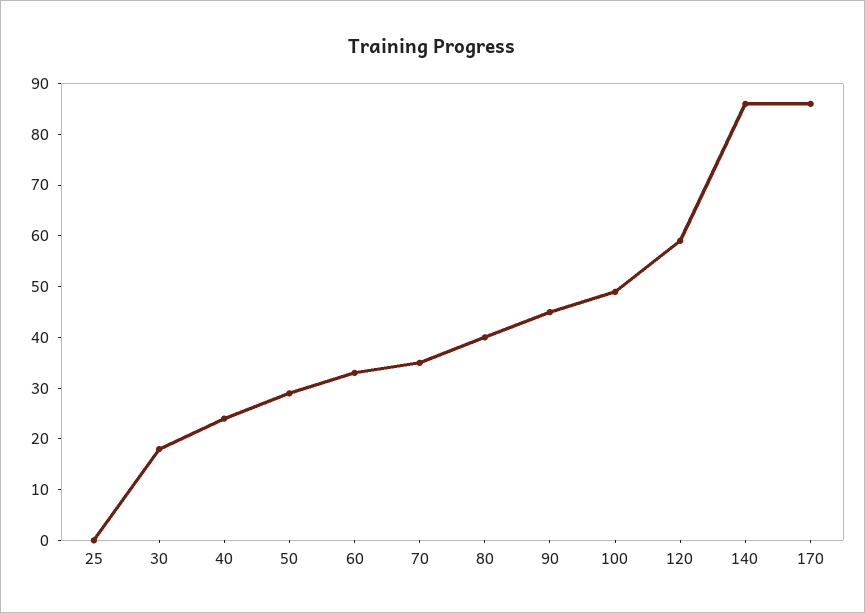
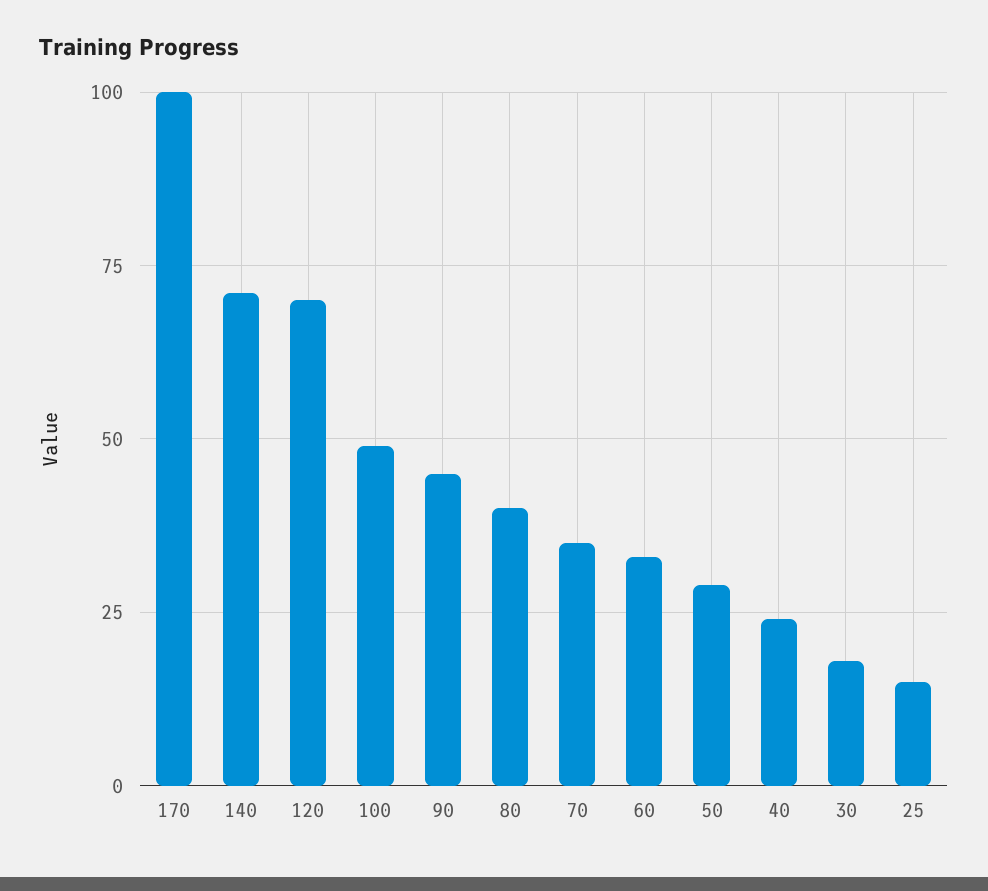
25: 0 -> 15
120: 60 -> 70
140: 85 -> 70
170: 85 -> 100

